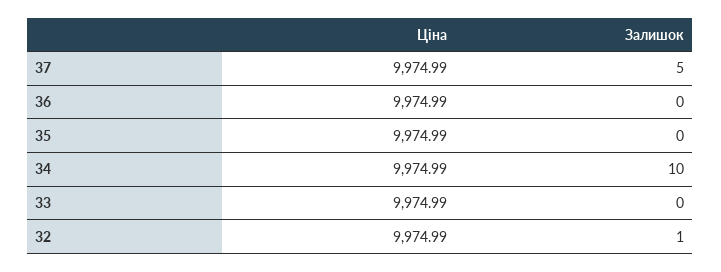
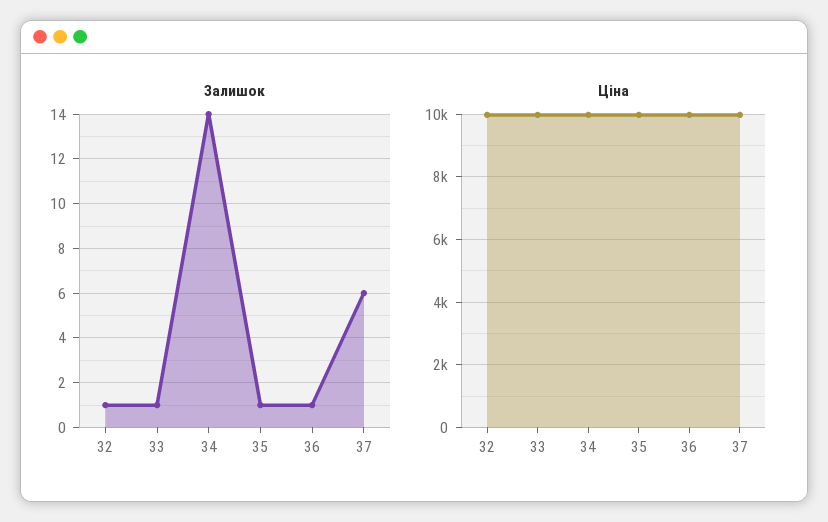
Залишок, 37: 5 -> 6
Залишок, 36: 0 -> 1
Залишок, 35: 0 -> 1
Залишок, 34: 10 -> 14
Залишок, 33: 0 -> 1

